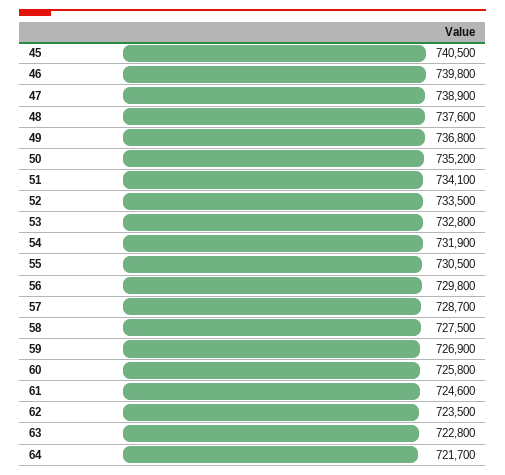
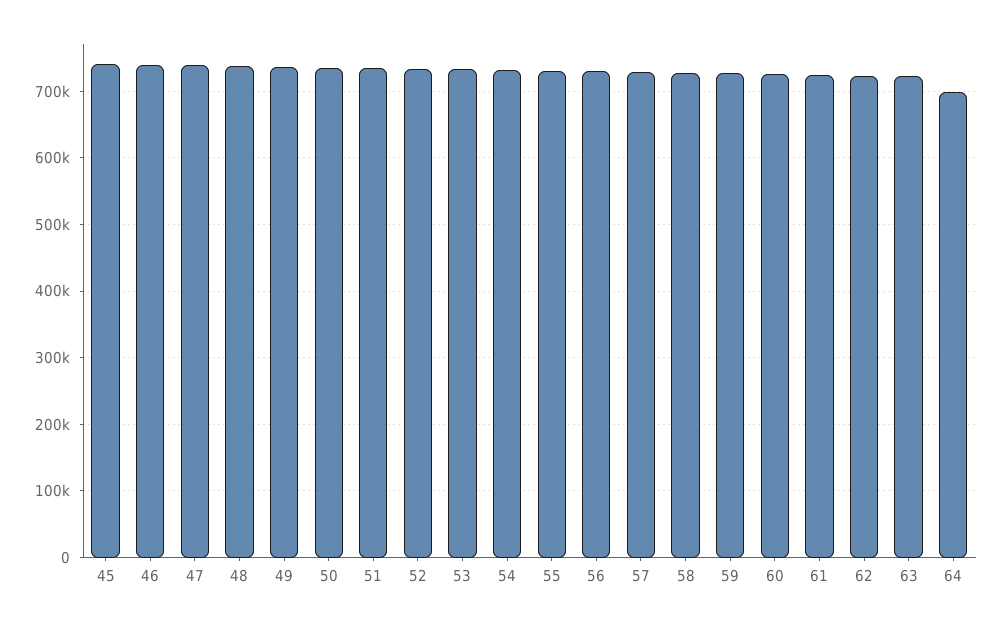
64: 721700 -> 700000

